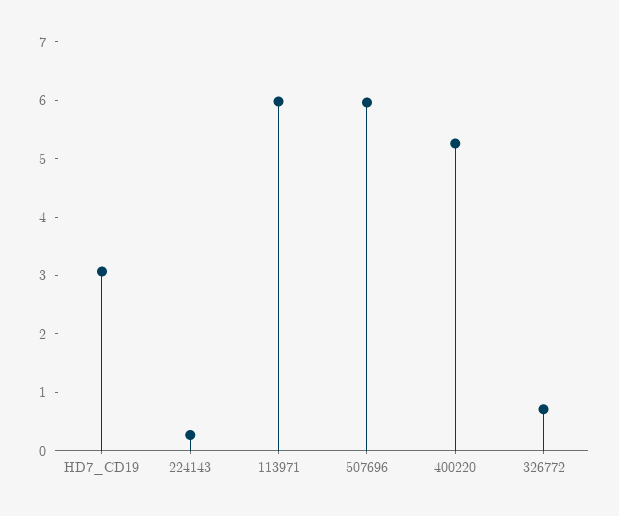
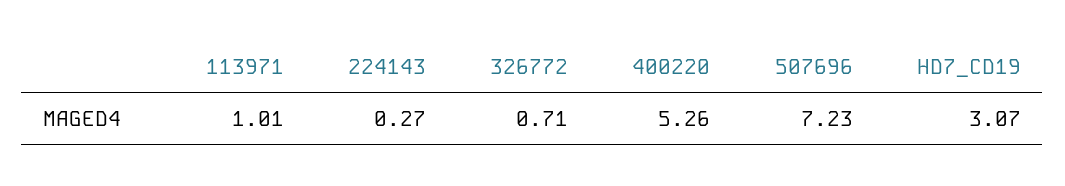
113971: 6 -> 1.01
507696: 6 -> 7.23

